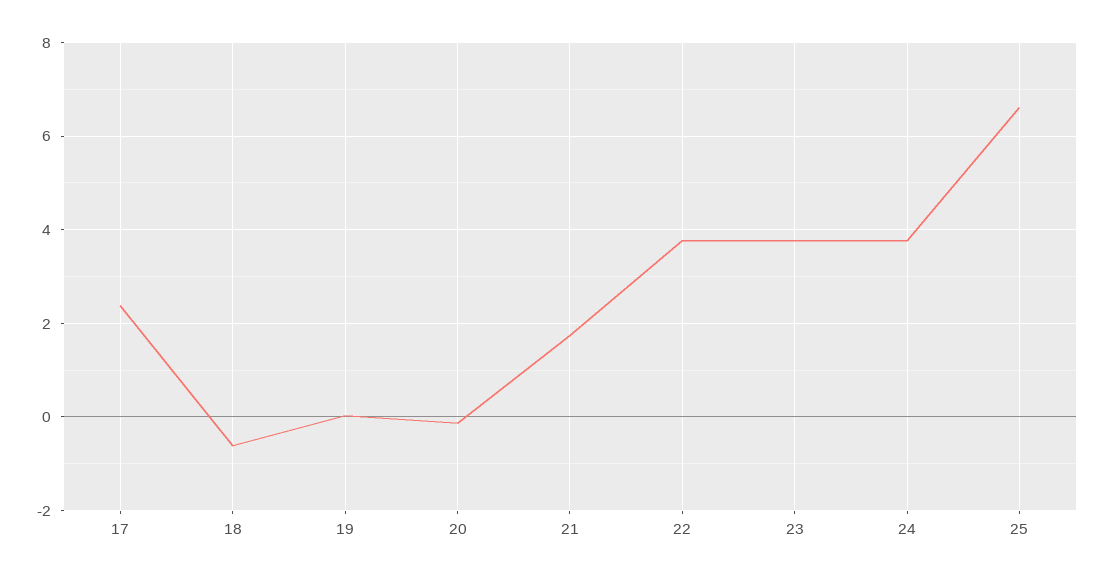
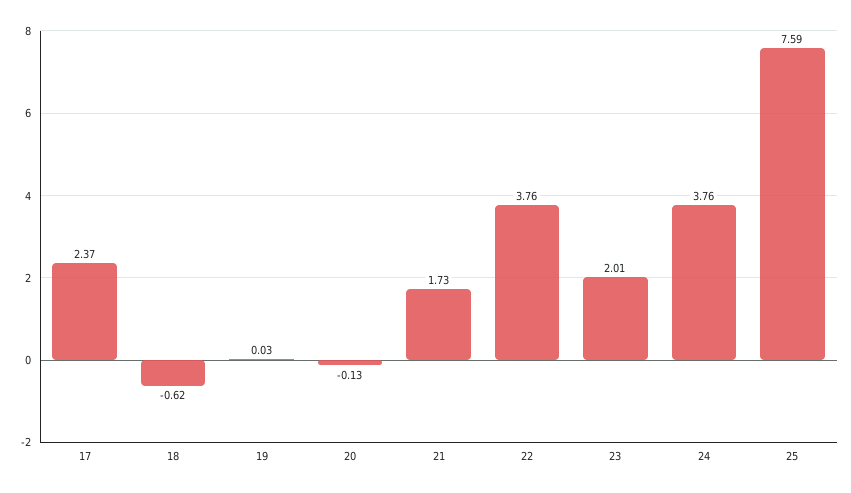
23: 3.8 -> 2.01
25: 6.6 -> 7.59

